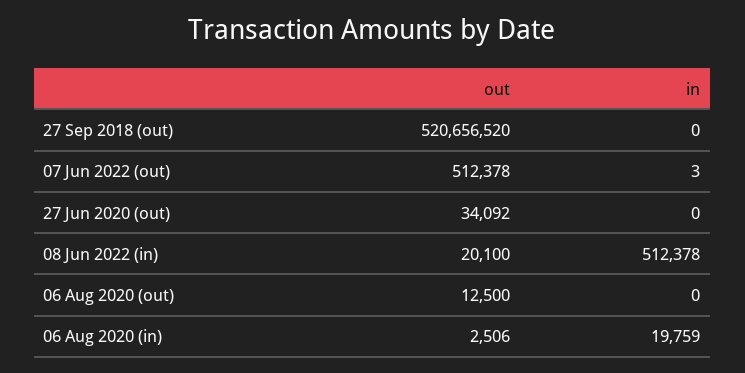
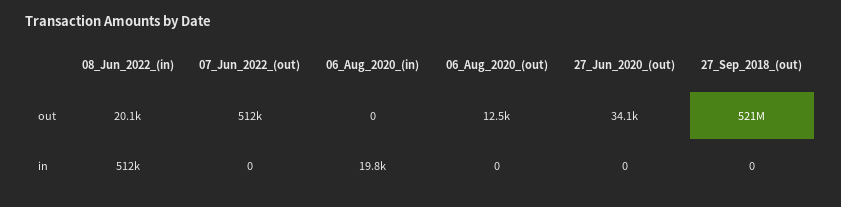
in, 07 Jun 2022 (out): 3 -> 0
out, 06 Aug 2020 (in): 2506 -> 0

